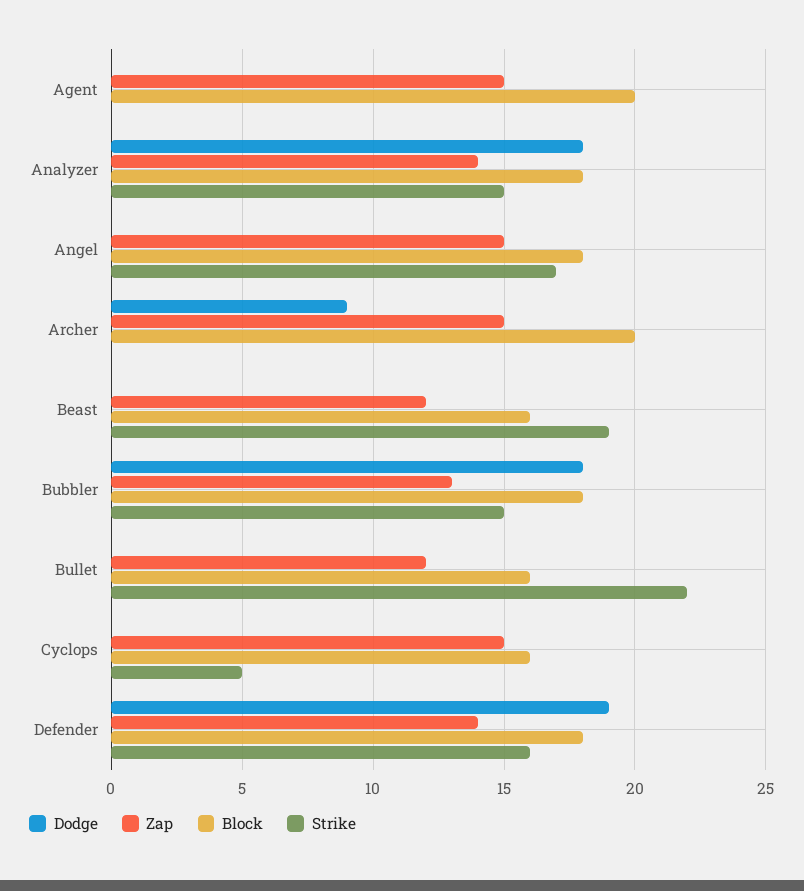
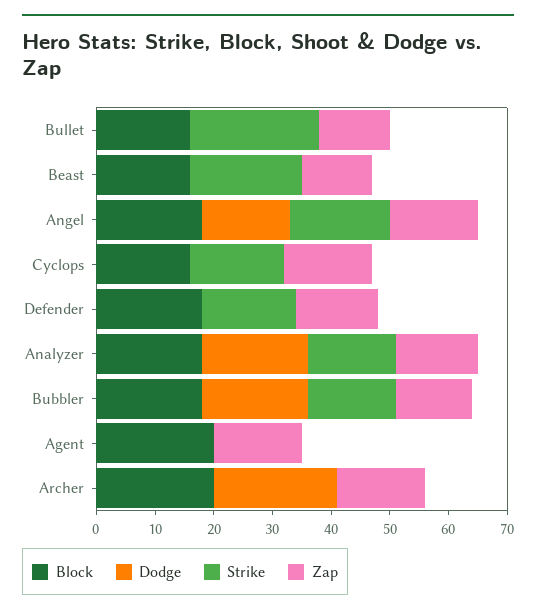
Dodge, Angel: 0 -> 15
Dodge, Archer: 9 -> 20
Strike, Cyclops: 5 -> 15
Dodge, Defender: 19 -> 0

